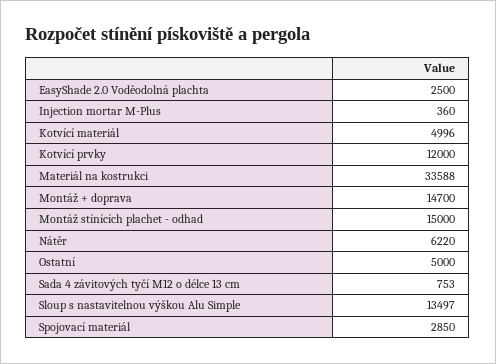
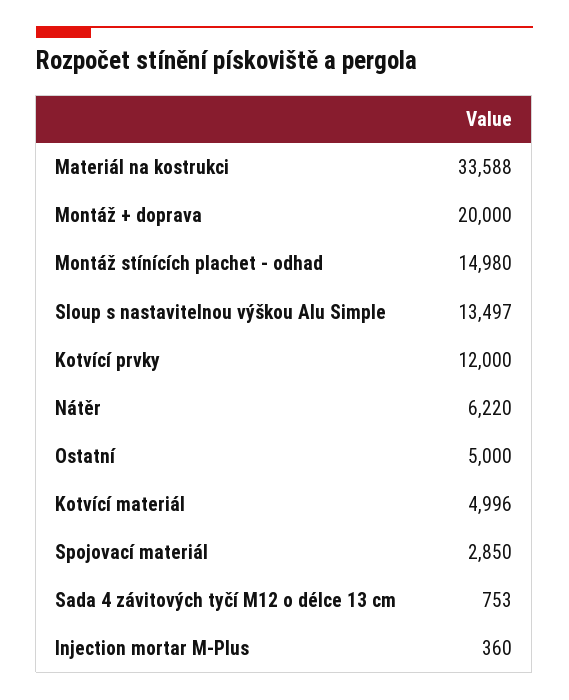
EasyShade 2.0 Voděodolná plachta: 2500 -> none
Montáž + doprava: 14700 -> 20000
Montáž stínících plachet - odhad: 15000 -> 14980

